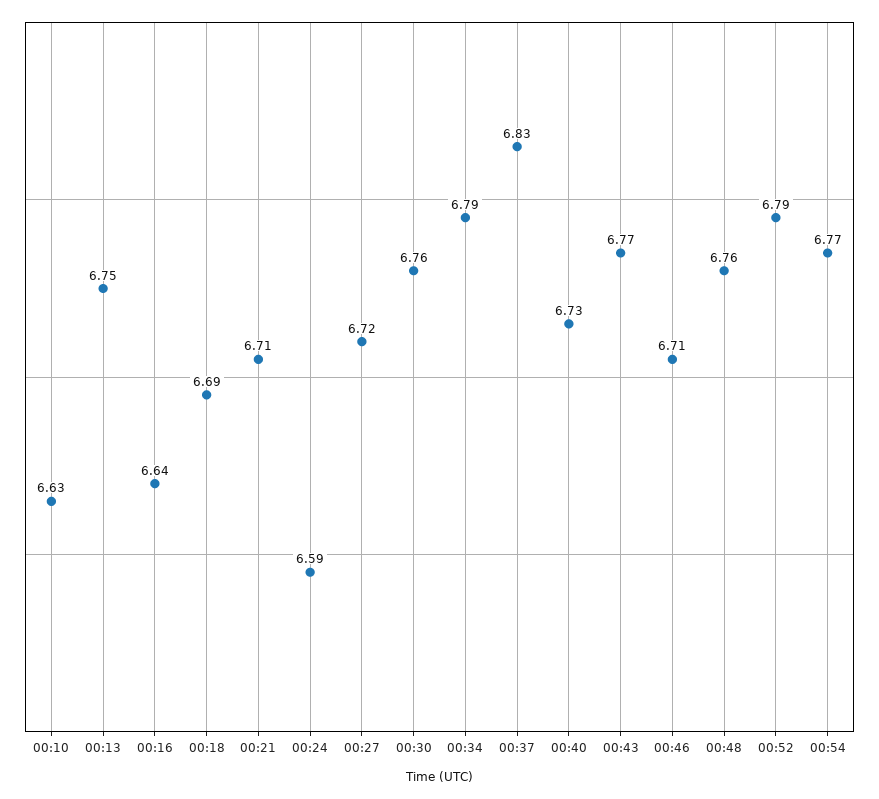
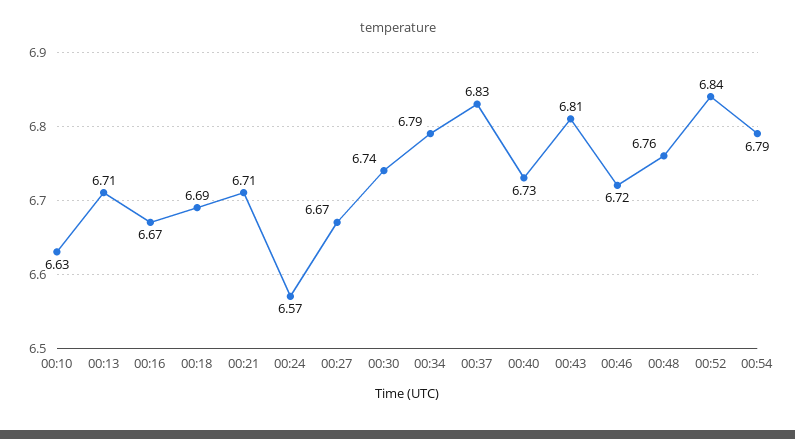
00:13: 6.75 -> 6.71
00:16: 6.64 -> 6.67
00:24: 6.59 -> 6.57
00:27: 6.72 -> 6.67
00:30: 6.76 -> 6.74
00:43: 6.77 -> 6.81
00:46: 6.71 -> 6.72
00:52: 6.79 -> 6.84
00:54: 6.77 -> 6.79

